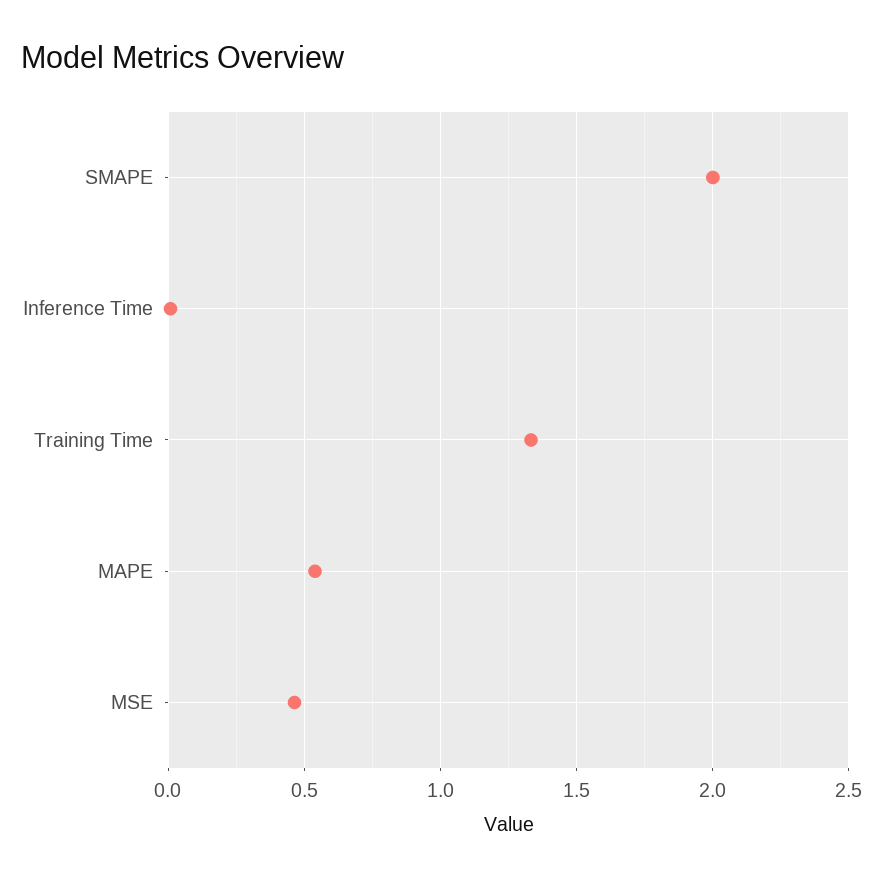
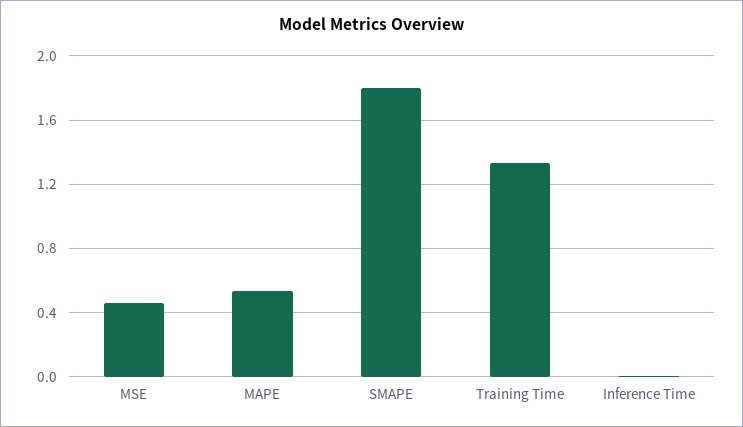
SMAPE: 2 -> 1.8

